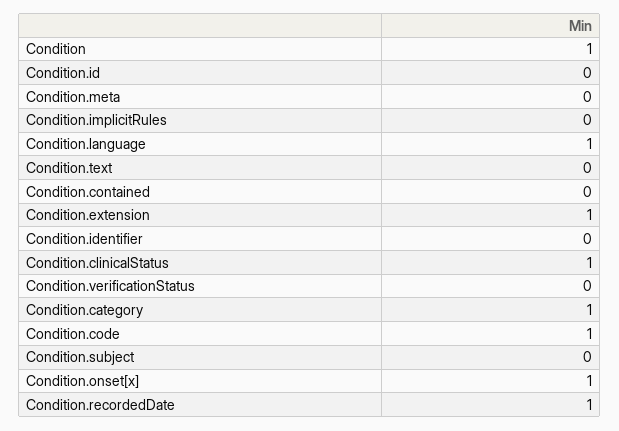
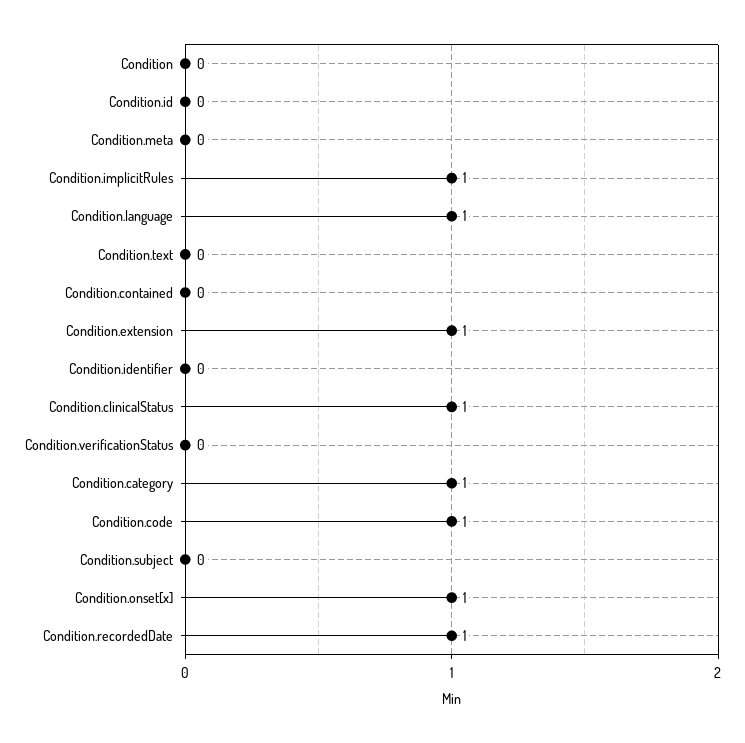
Condition: 1 -> 0
Condition.implicitRules: 0 -> 1

